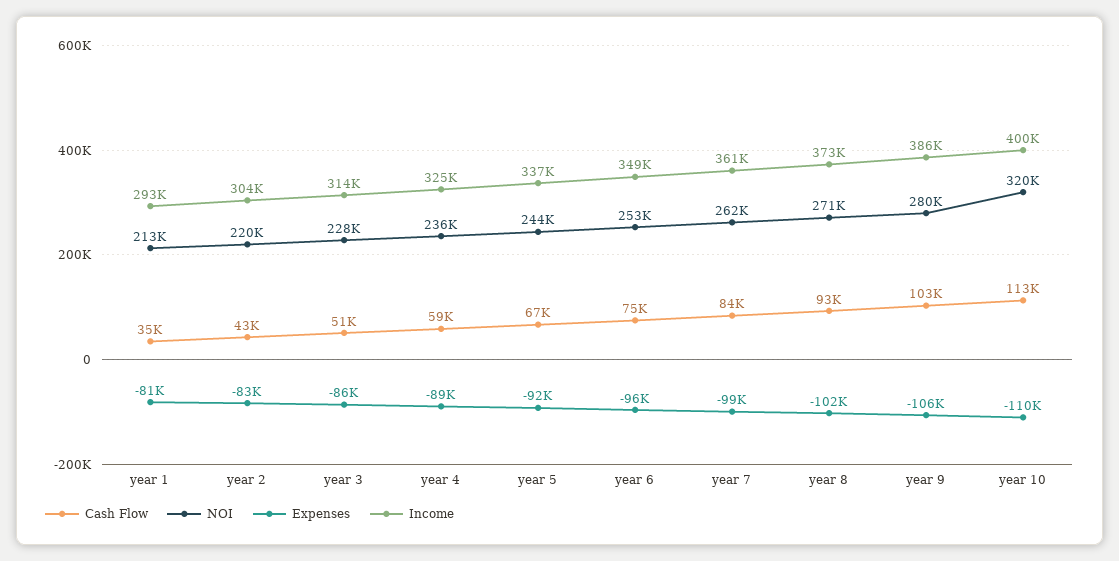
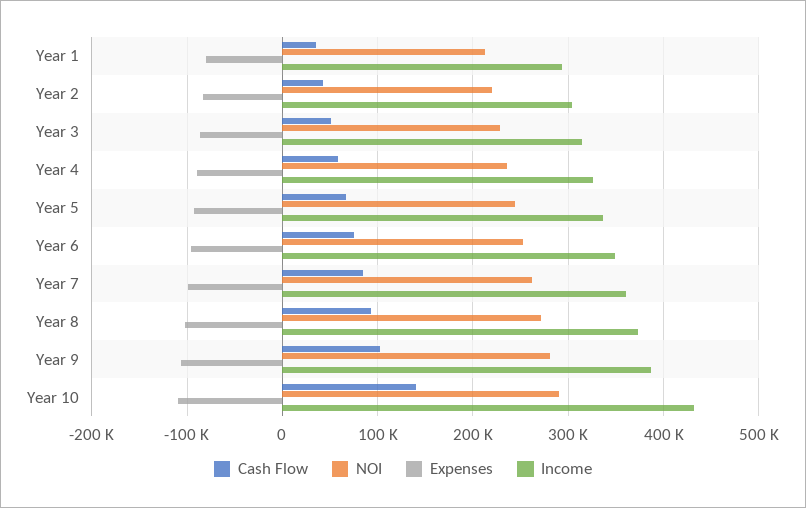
Cash Flow, year 10: 113000 -> 140000
NOI, year 10: 320000 -> 290000
Income, year 10: 400000 -> 430000

